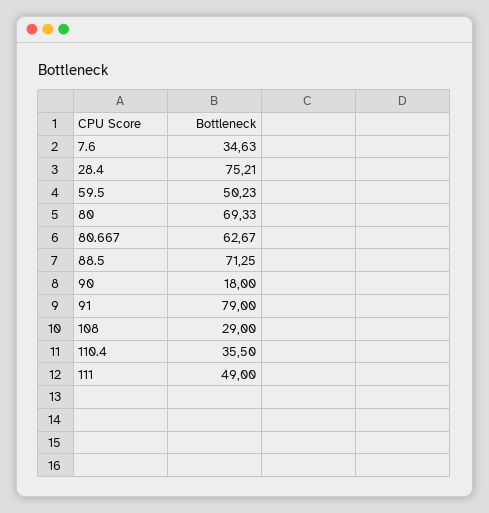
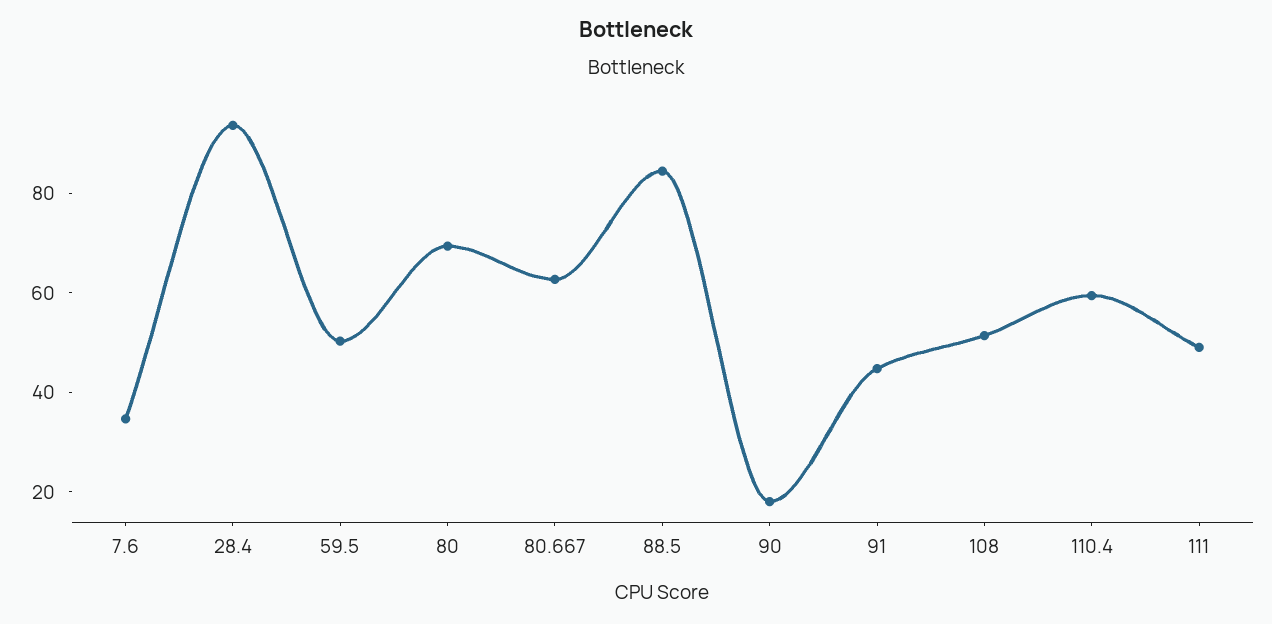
28.4: 75.21 -> 95
88.5: 71.25 -> 85
91: 79 -> 45
108: 29 -> 50
110.4: 35.5 -> 60

